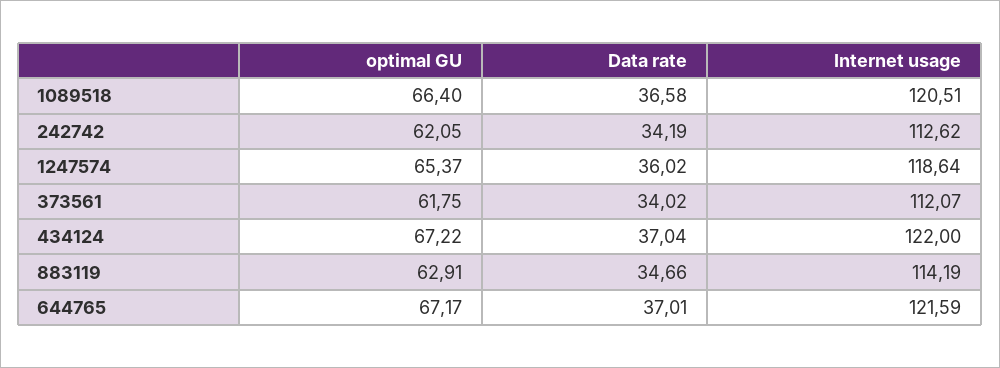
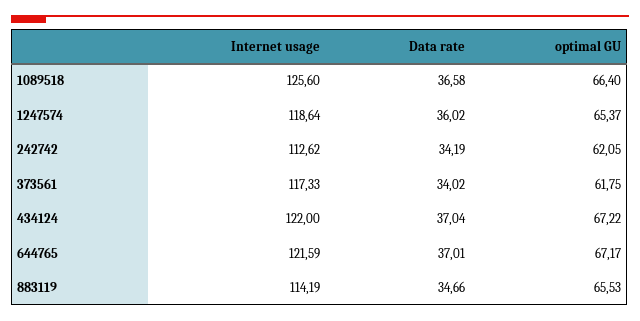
Internet usage, 1089518: 120.51 -> 125.6
Internet usage, 373561: 112.07 -> 117.33
optimal GU, 883119: 62.91 -> 65.53

